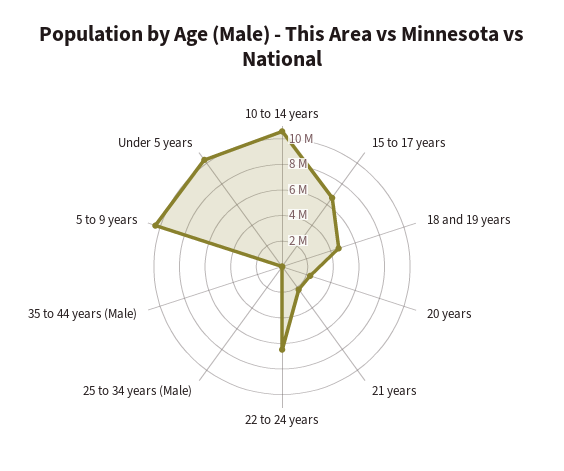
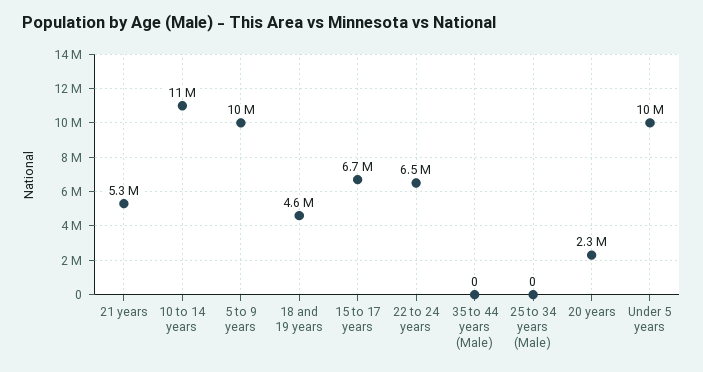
21 years: 2000000 -> 5300000

